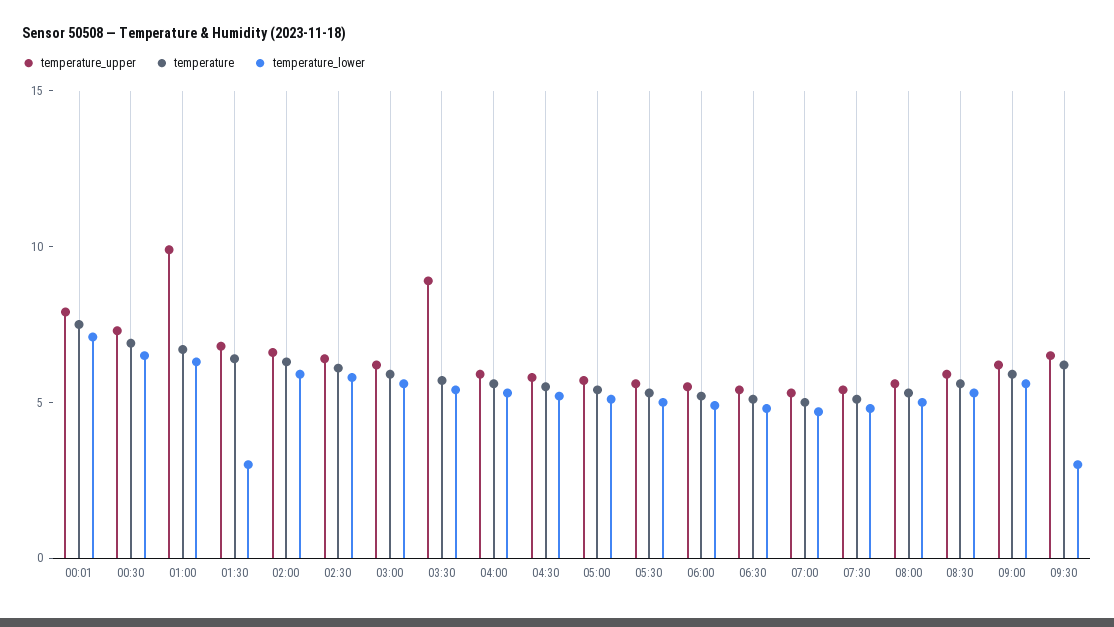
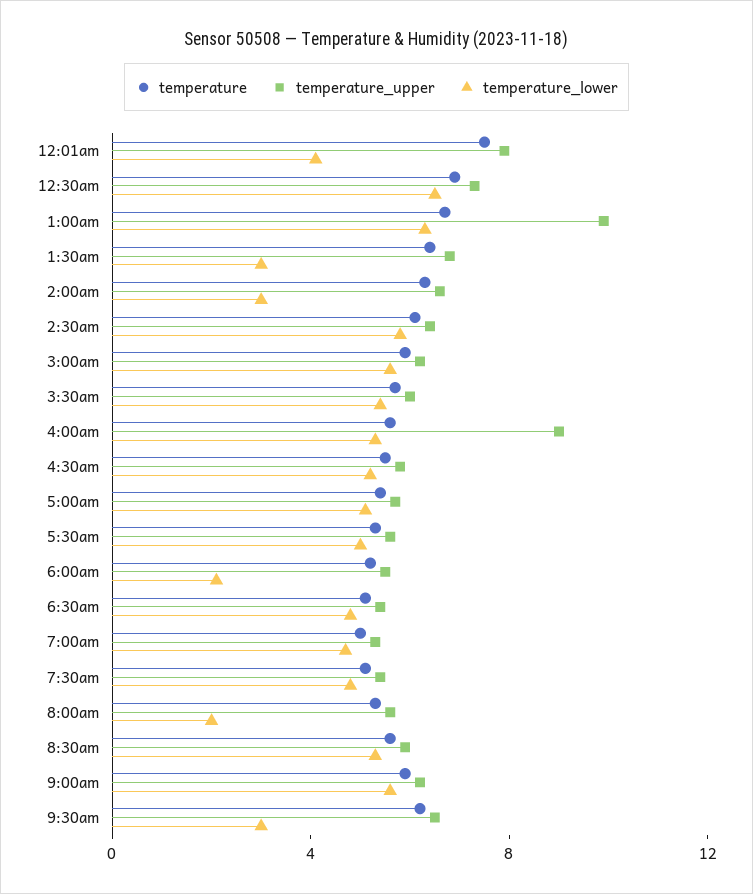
temperature_lower, 00:01: 7 -> 4
temperature_lower, 02:00: 6 -> 3
temperature_upper, 03:30: 9 -> 6
temperature_upper, 04:00: 6 -> 9
temperature_lower, 06:00: 5 -> 2
temperature_lower, 08:00: 5 -> 2

